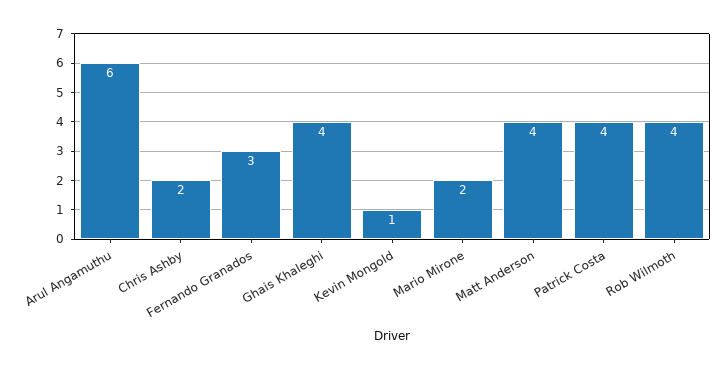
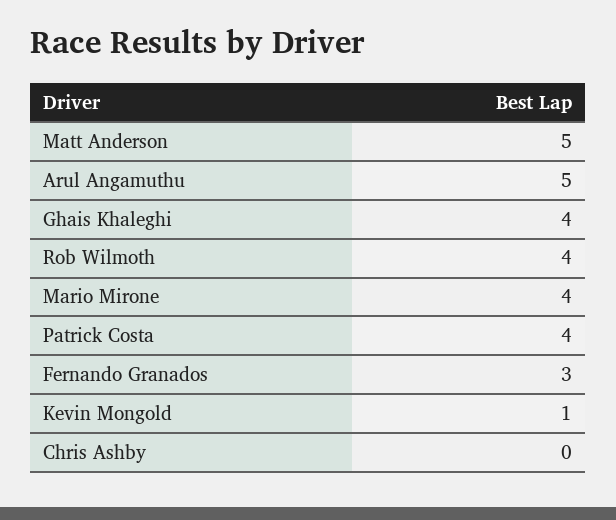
Arul Angamuthu: 6 -> 5
Chris Ashby: 2 -> 0
Mario Mirone: 2 -> 4
Matt Anderson: 4 -> 5

